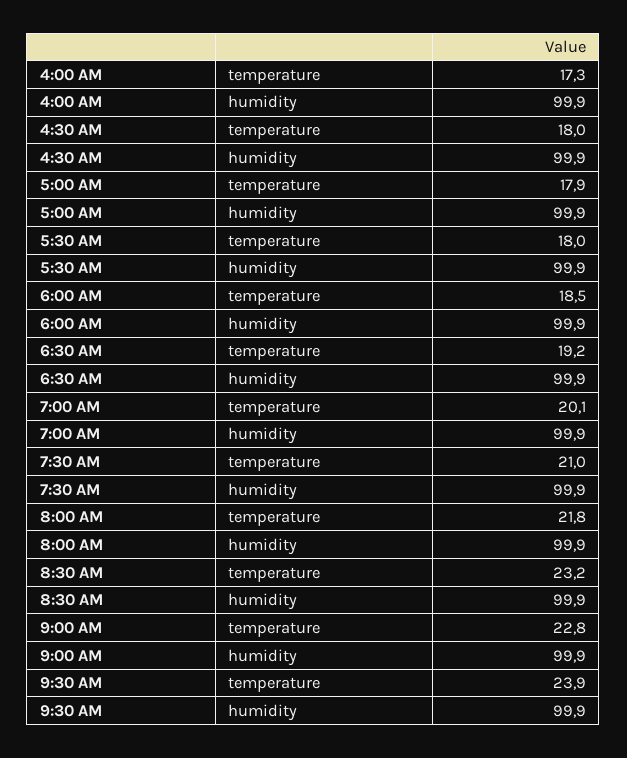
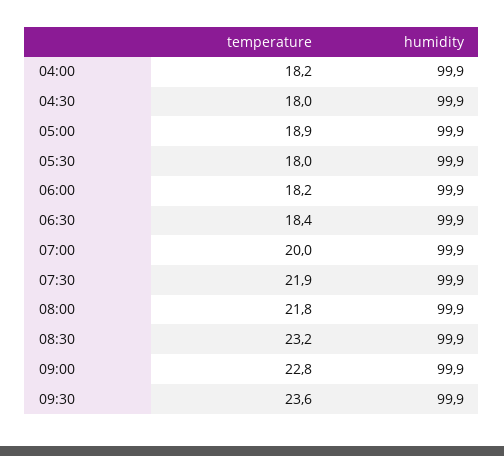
4:00 AM, temperature: 17.3 -> 18.2
5:00 AM, temperature: 17.9 -> 18.9
6:00 AM, temperature: 18.5 -> 18.2
6:30 AM, temperature: 19.2 -> 18.4
7:00 AM, temperature: 20.1 -> 20
7:30 AM, temperature: 21 -> 21.9
9:30 AM, temperature: 23.9 -> 23.6

